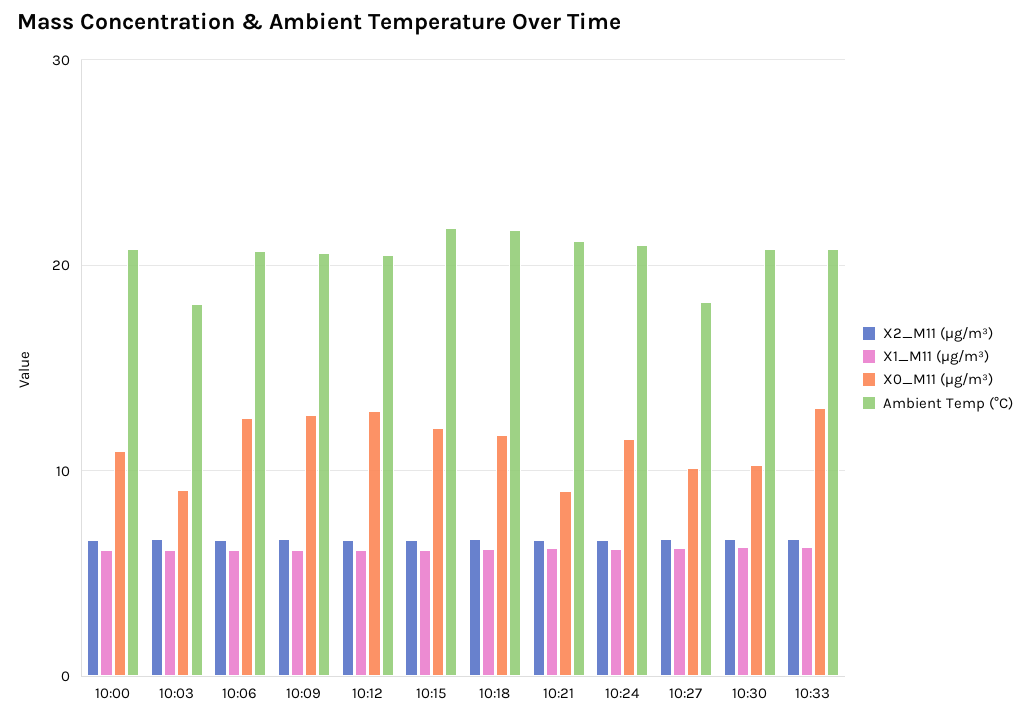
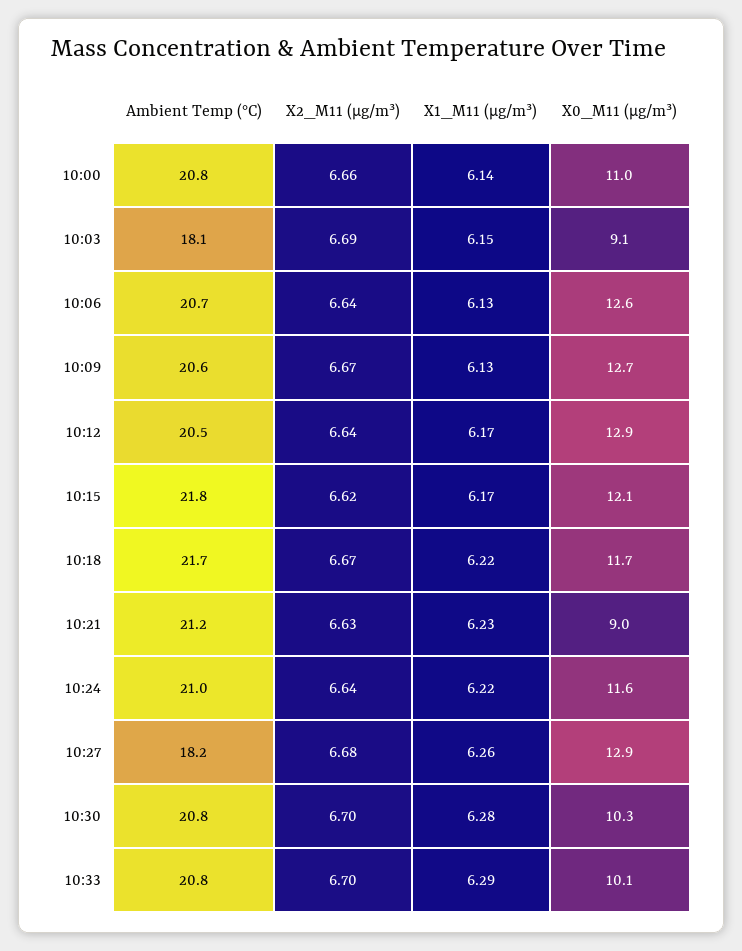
X0_M11 (μg/m³), 10:27: 10 -> 12.9
X0_M11 (μg/m³), 10:33: 13 -> 10.1

